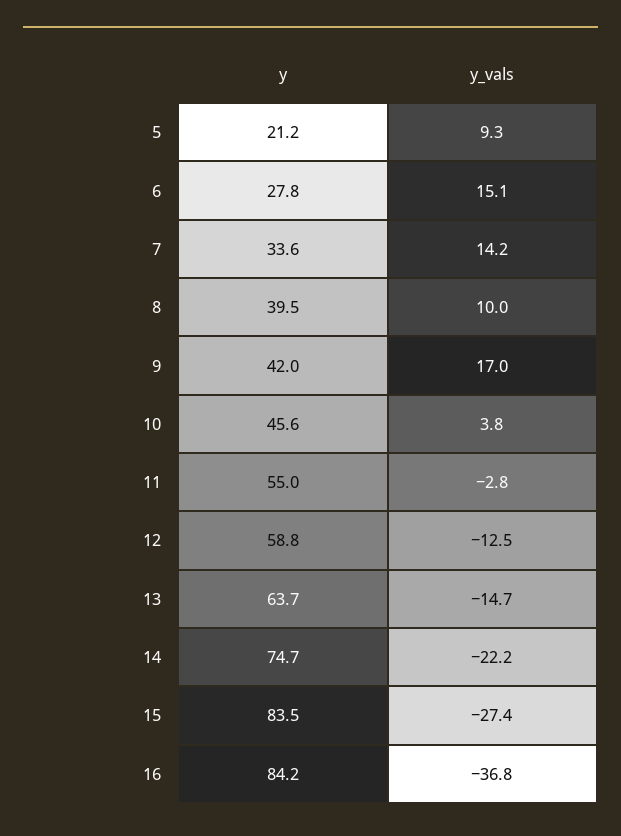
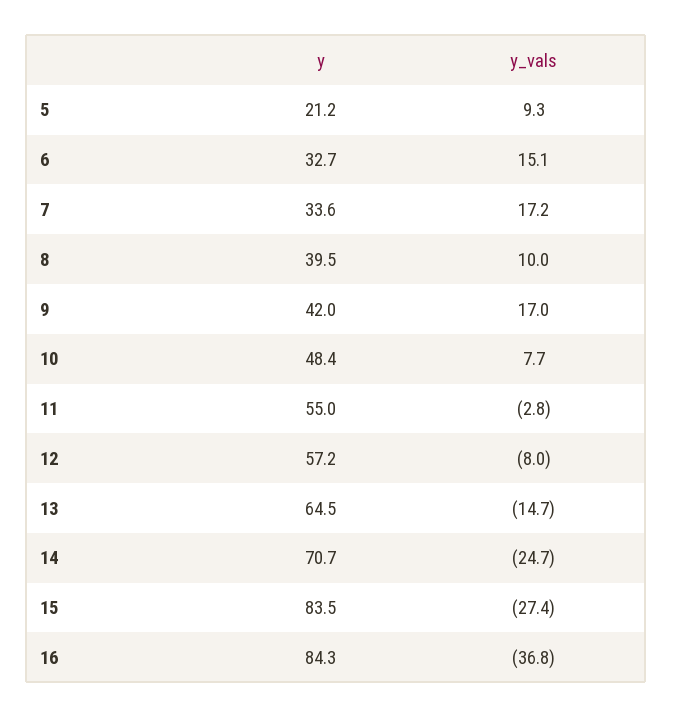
y, 6: 27.8 -> 32.7
y_vals, 7: 14.2 -> 17.2
y, 10: 45.6 -> 48.4
y_vals, 10: 3.8 -> 7.7
y, 12: 58.8 -> 57.2
y_vals, 12: -12.5 -> -8
y, 13: 63.7 -> 64.5
y, 14: 74.7 -> 70.7
y_vals, 14: -22.2 -> -24.7
y, 16: 84.2 -> 84.3

